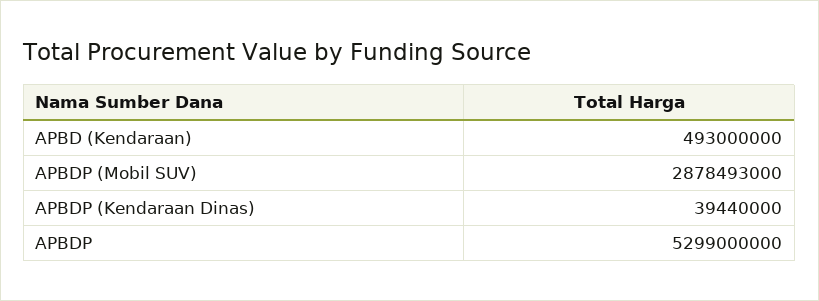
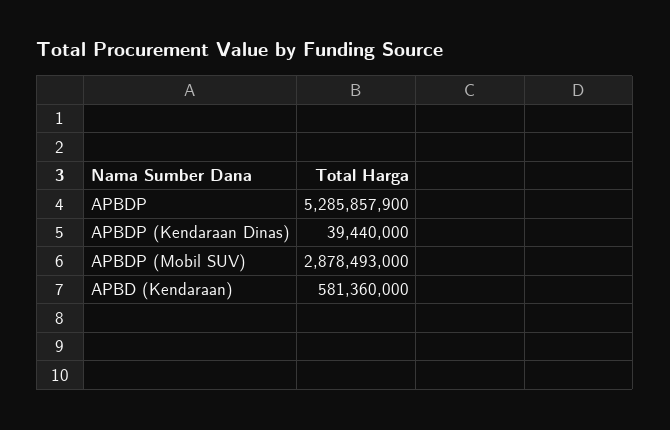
APBD (Kendaraan): 493000000 -> 581360000
APBDP: 5299000000 -> 5285857900

